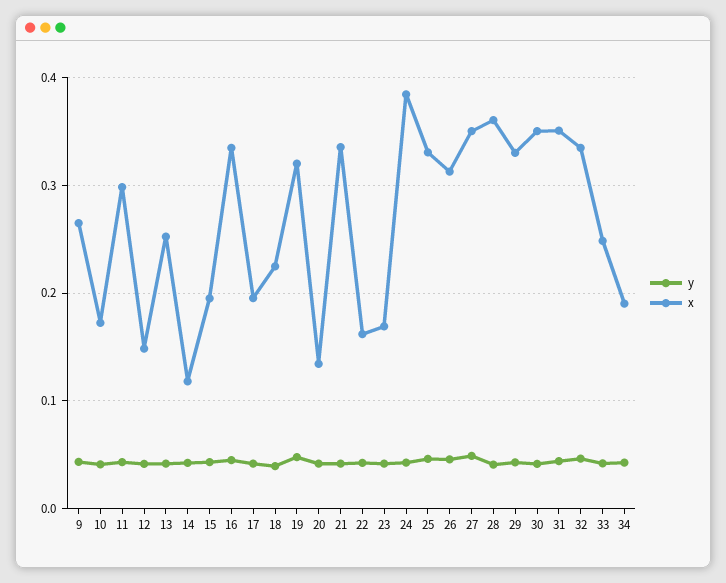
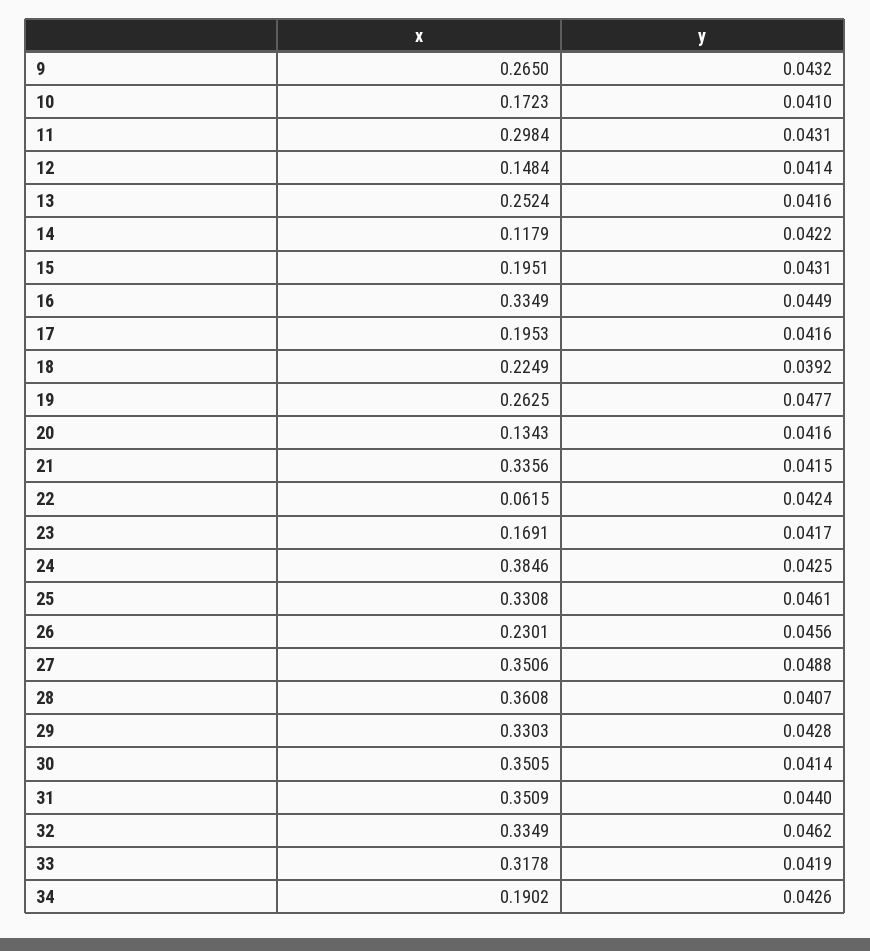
x, 19: 0.32 -> 0.2625
x, 22: 0.16 -> 0.0615
x, 26: 0.31 -> 0.2301
x, 33: 0.25 -> 0.3178

